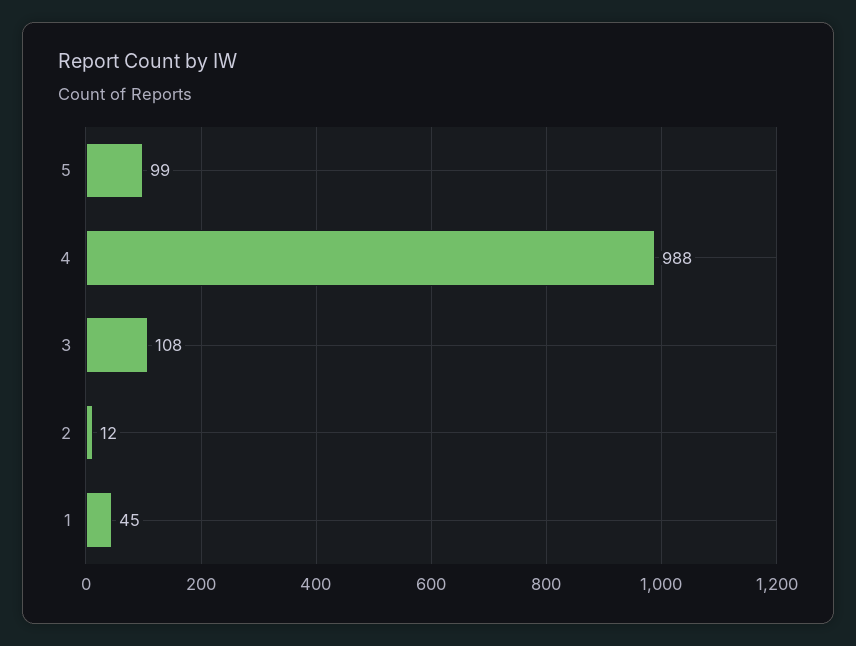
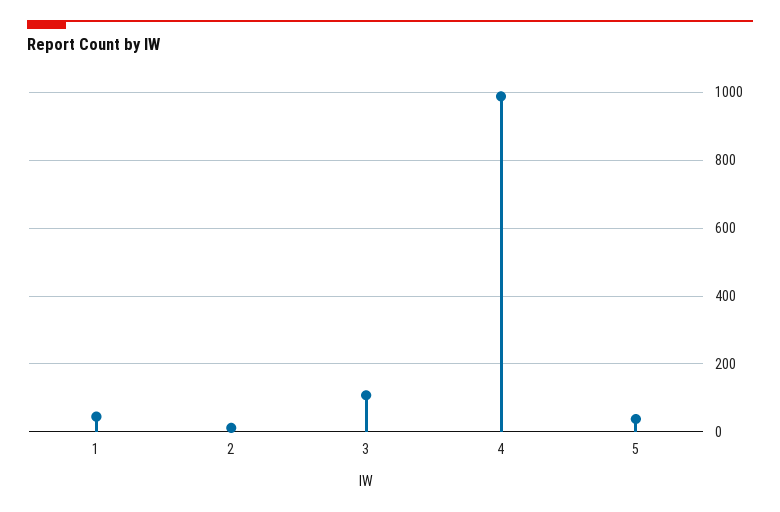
5: 99 -> 40

